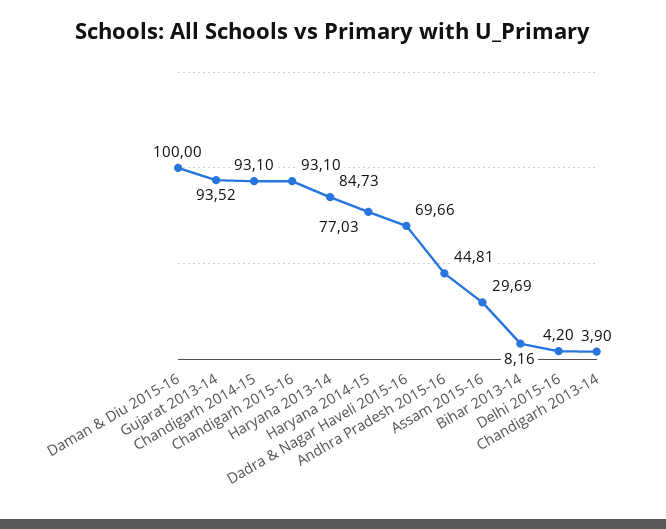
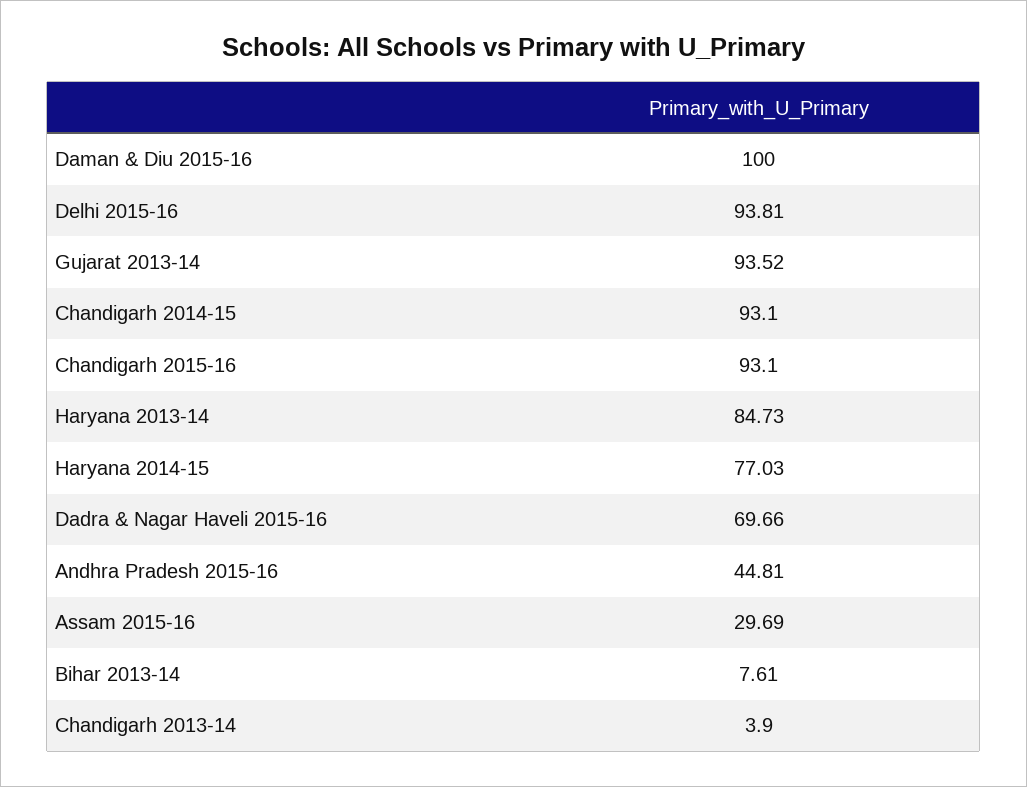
Bihar 2013-14: 8.16 -> 7.61
Delhi 2015-16: 4.2 -> 93.81

